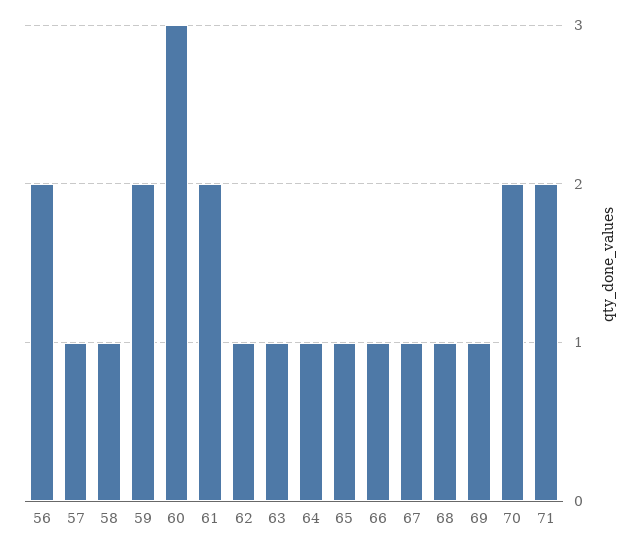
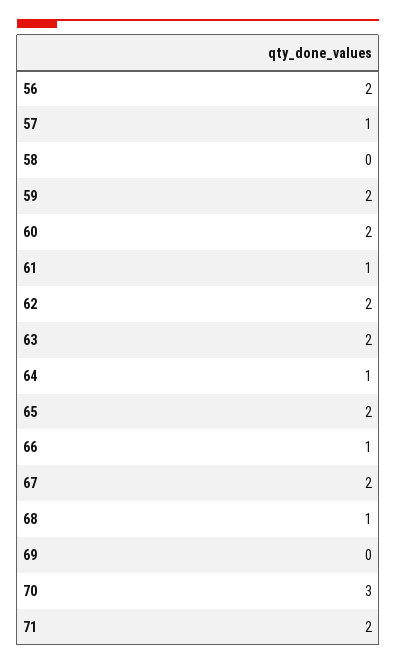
58: 1 -> 0
60: 3 -> 2
61: 2 -> 1
62: 1 -> 2
63: 1 -> 2
65: 1 -> 2
67: 1 -> 2
69: 1 -> 0
70: 2 -> 3

